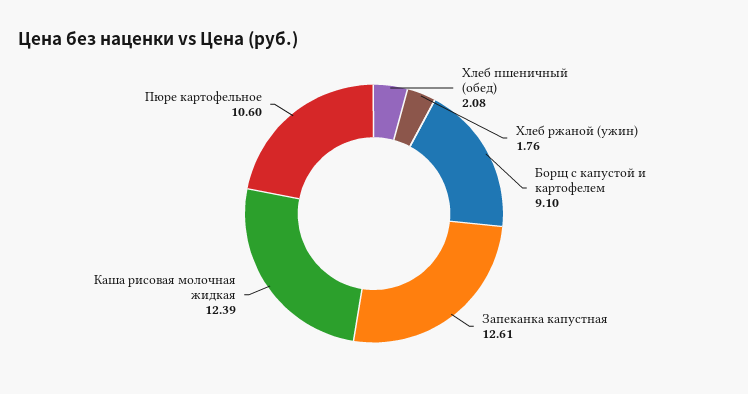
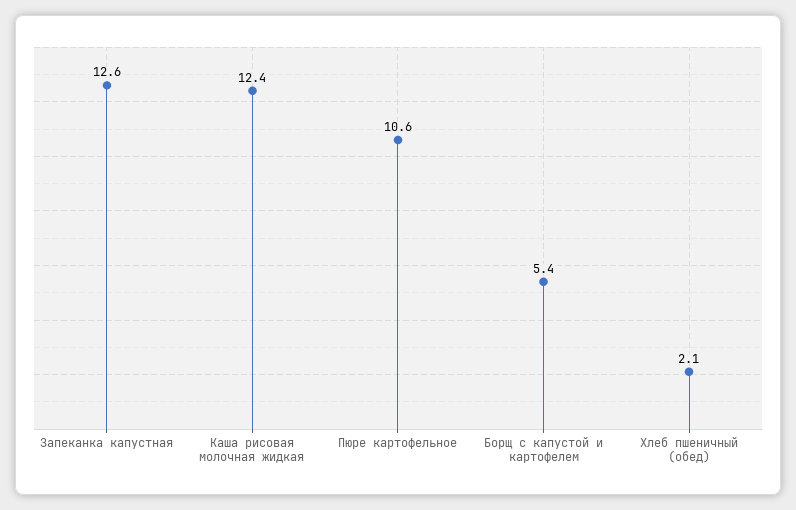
Хлеб ржаной (ужин): 1.76 -> none
Борщ с капустой и картофелем: 9.1 -> 5.4

